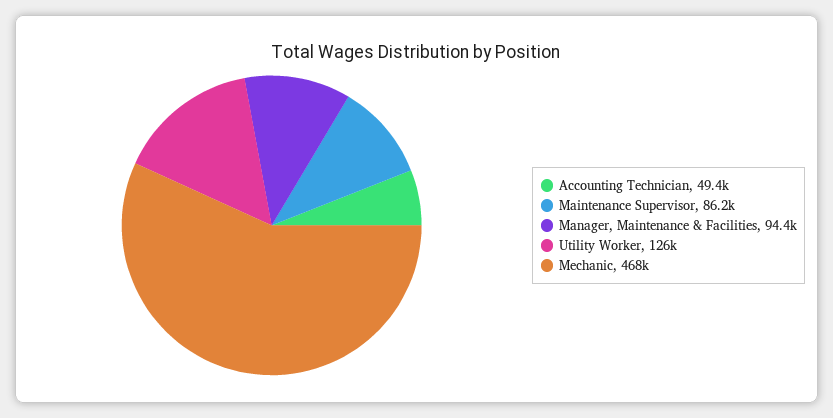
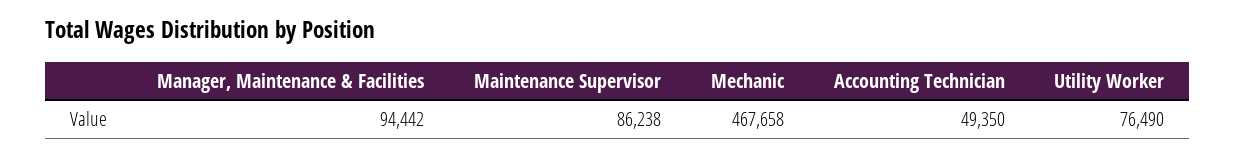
Utility Worker: 126000 -> 76490

